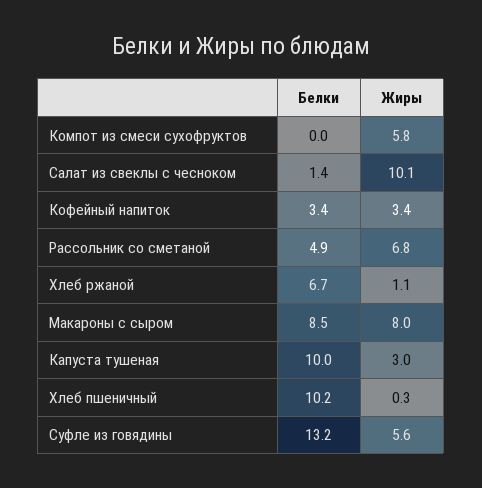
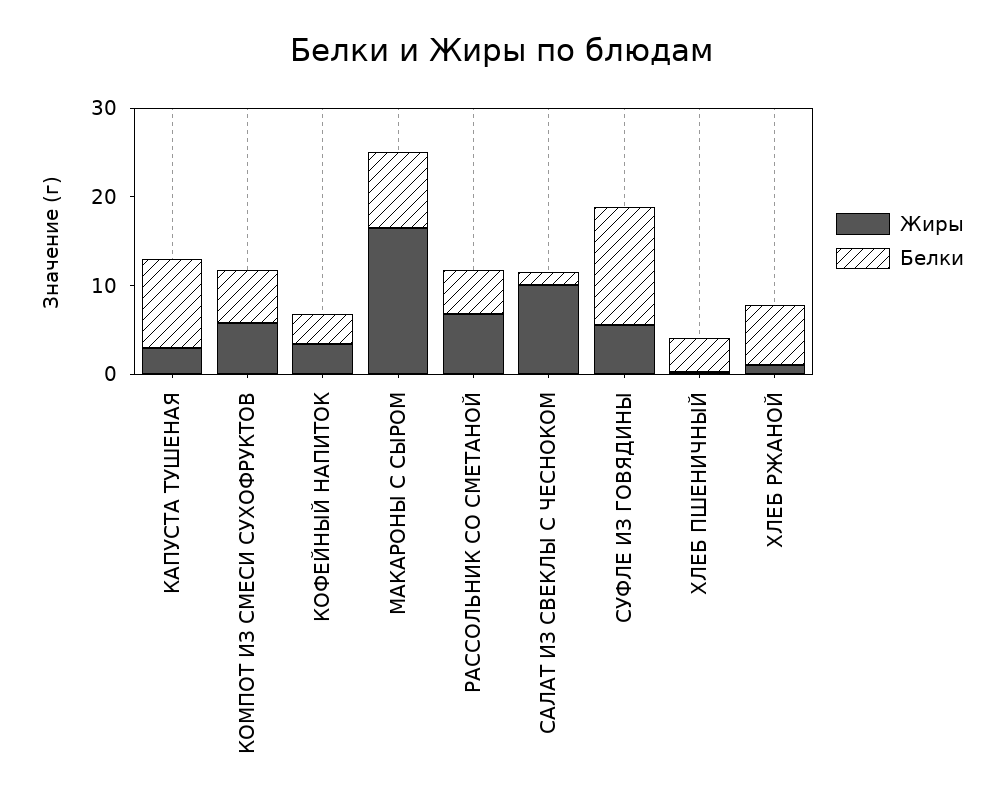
Белки, Компот из смеси сухофруктов: 0 -> 6
Жиры, Макароны с сыром: 8 -> 16
Белки, Хлеб пшеничный: 10.2 -> 4

